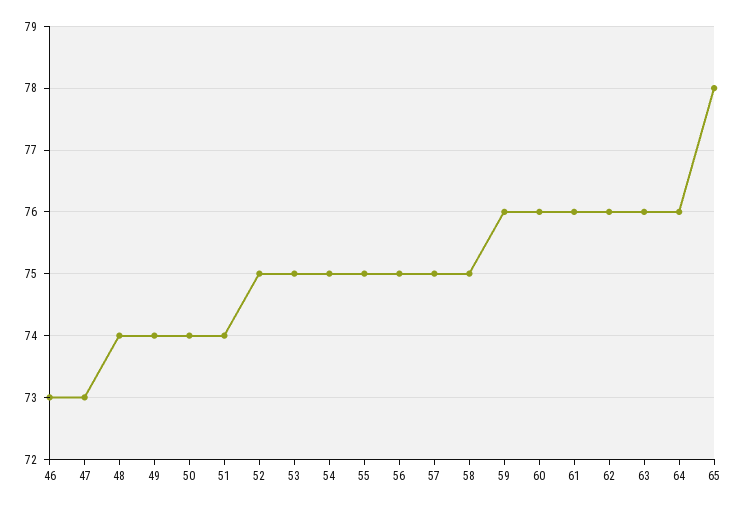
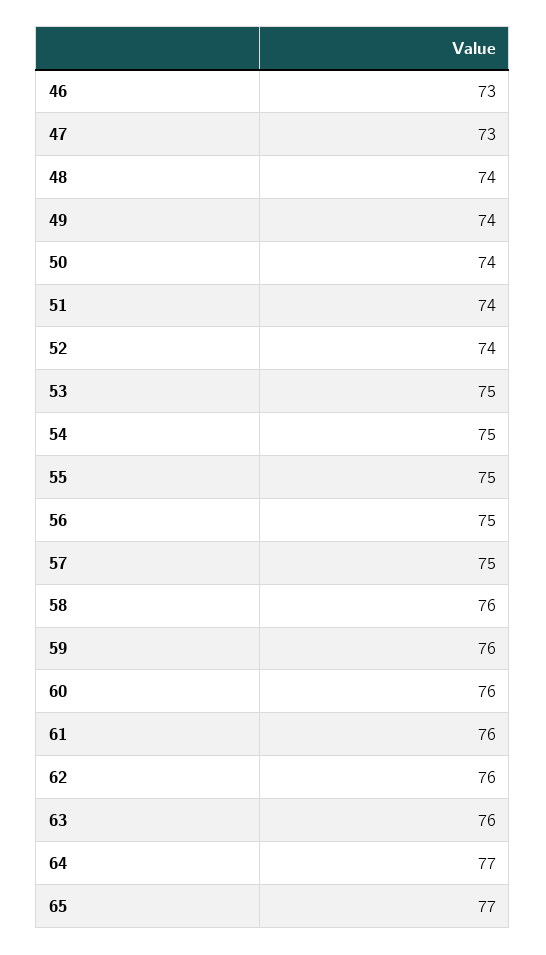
52: 75 -> 74
58: 75 -> 76
64: 76 -> 77
65: 78 -> 77

